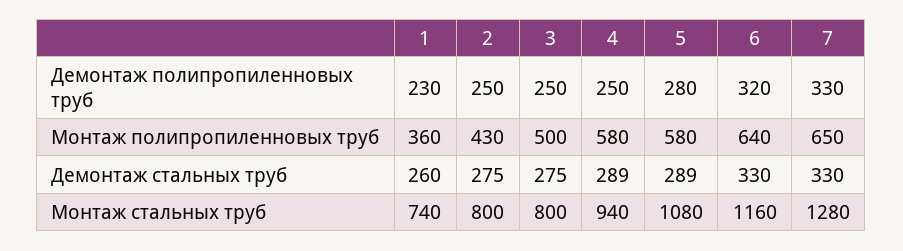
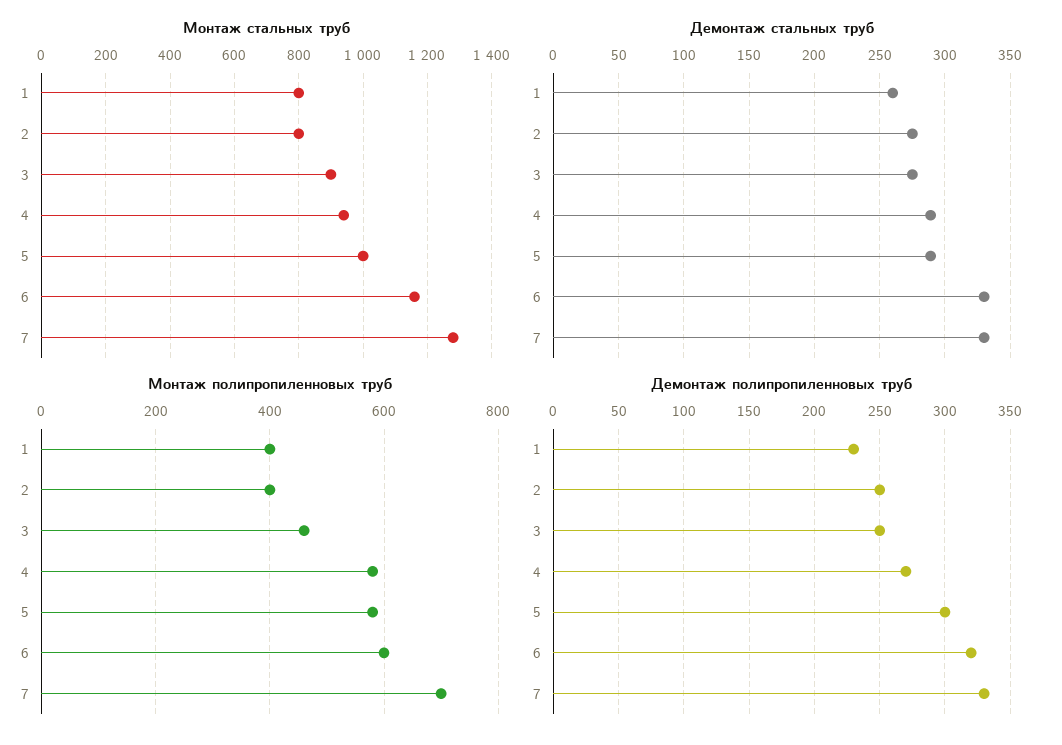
Демонтаж полипропиленновых труб, 4: 250 -> 270
Демонтаж полипропиленновых труб, 5: 280 -> 300
Монтаж полипропиленновых труб, 1: 360 -> 400
Монтаж полипропиленновых труб, 2: 430 -> 400
Монтаж полипропиленновых труб, 3: 500 -> 460
Монтаж полипропиленновых труб, 6: 640 -> 600
Монтаж полипропиленновых труб, 7: 650 -> 700
Монтаж стальных труб, 1: 740 -> 800
Монтаж стальных труб, 3: 800 -> 900
Монтаж стальных труб, 5: 1080 -> 1000

